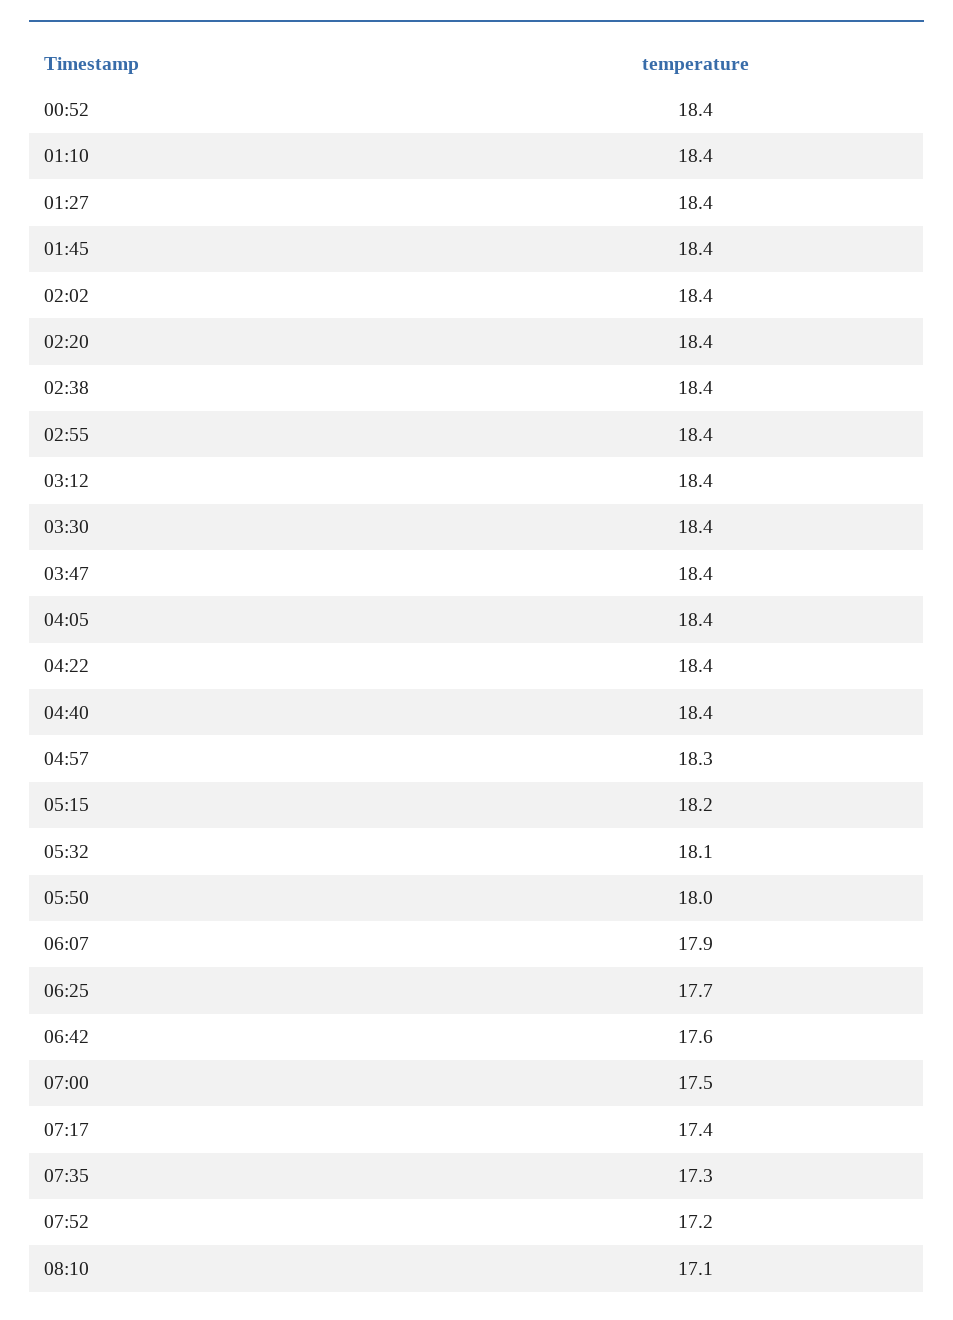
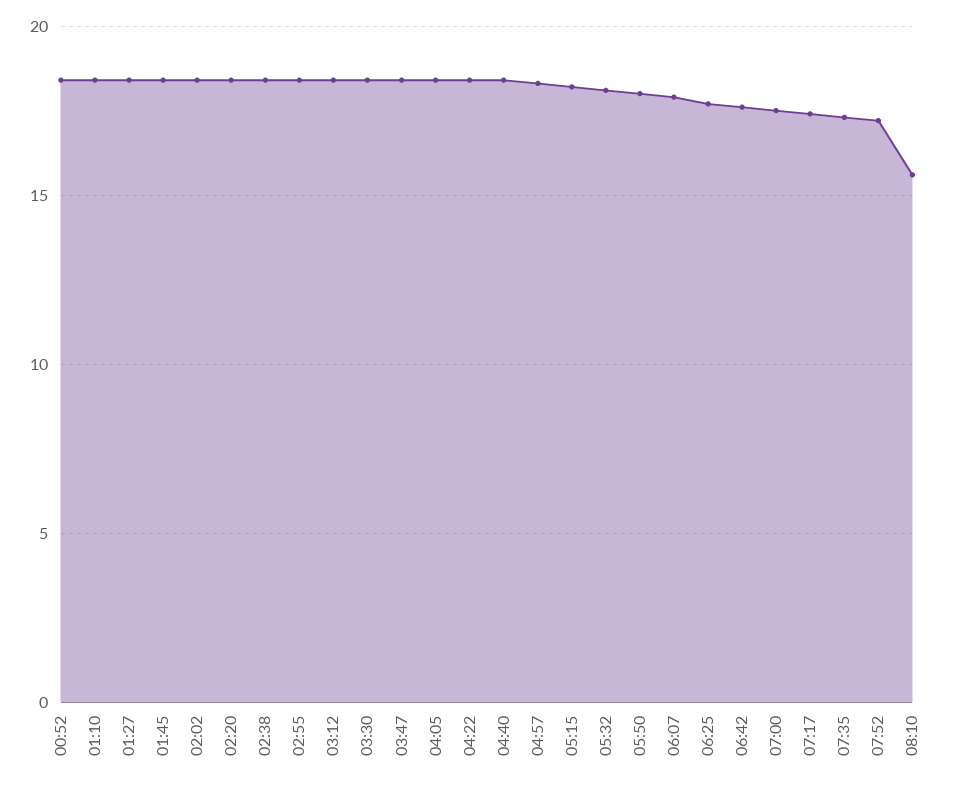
08:10: 17.1 -> 15.5

